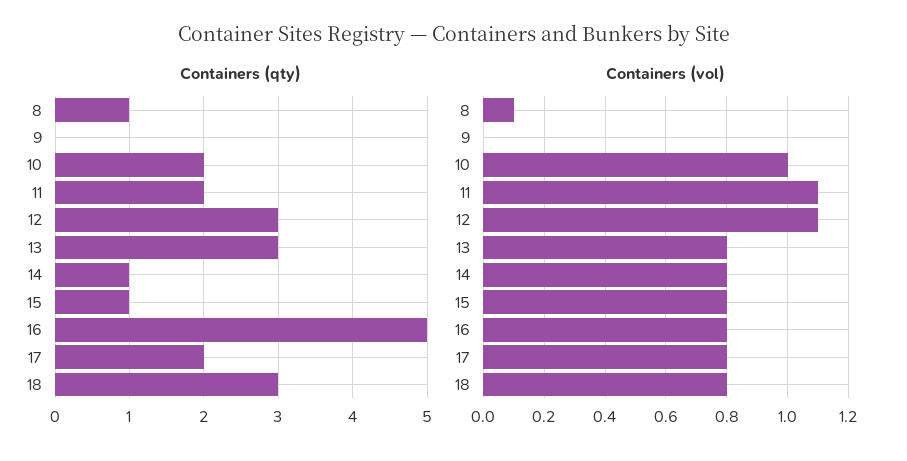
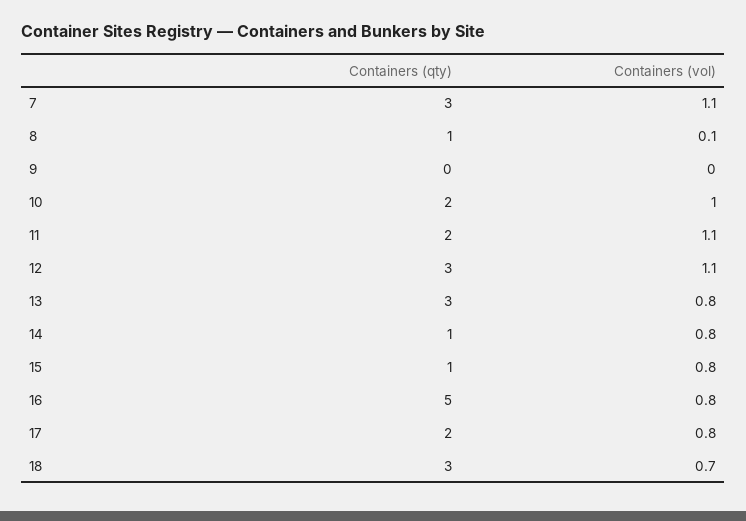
Containers (vol), 18: 0.8 -> 0.7
Containers (qty), 7: none -> 3
Containers (vol), 7: none -> 1.1

